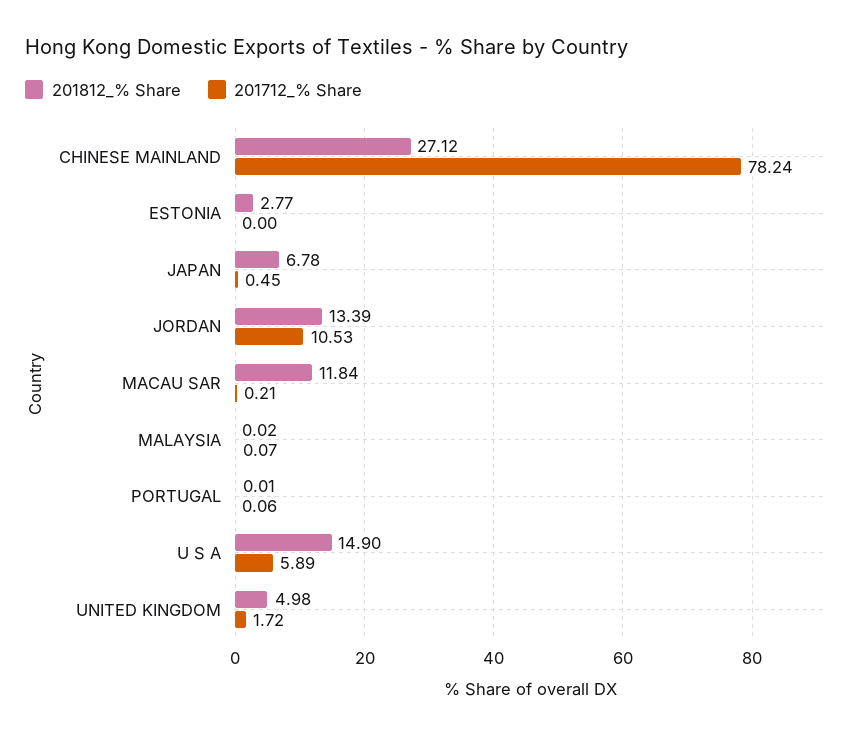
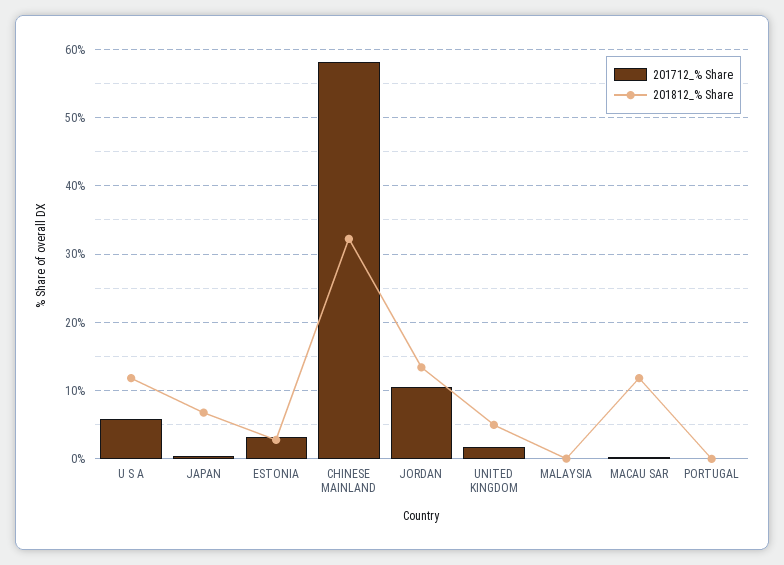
201812_% Share, CHINESE MAINLAND: 27.12 -> 32
201712_% Share, CHINESE MAINLAND: 78.24 -> 58
201712_% Share, ESTONIA: 0 -> 3
201812_% Share, U S A: 14.9 -> 12

